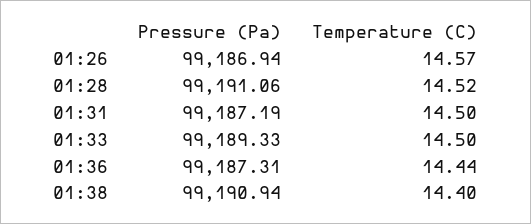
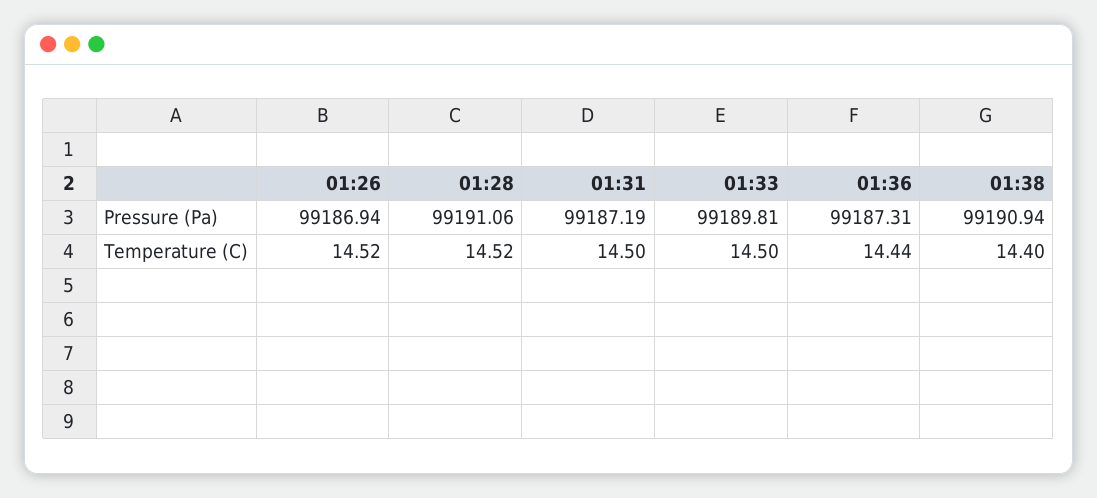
Temperature (C), 01:26: 14.57 -> 14.52
Pressure (Pa), 01:33: 99189.33 -> 99189.81

